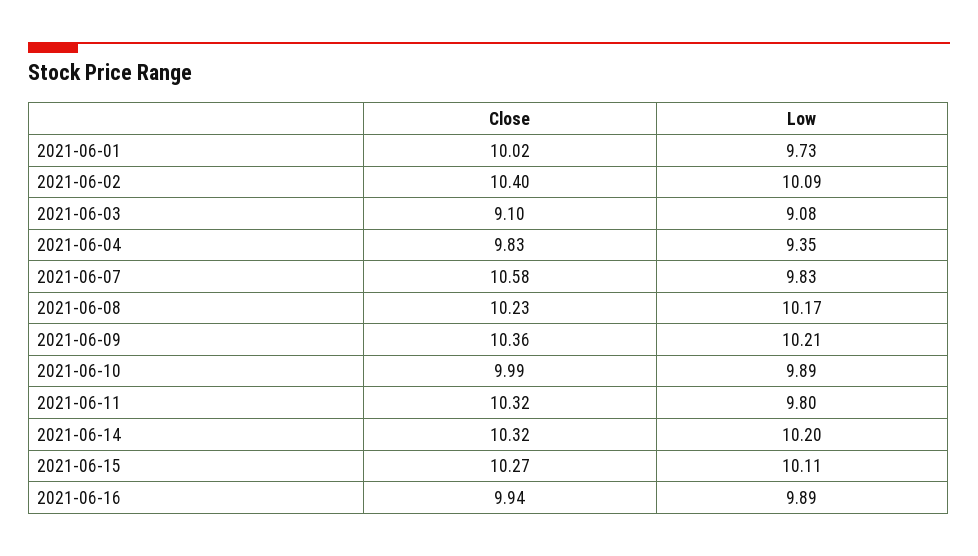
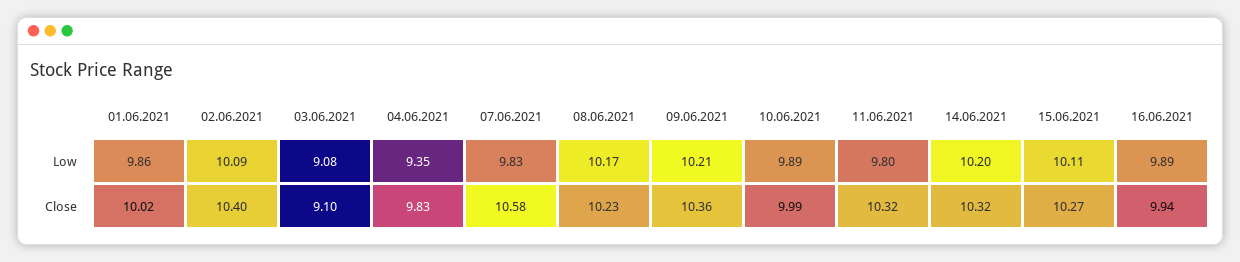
Low, 2021-06-01: 9.73 -> 9.86

